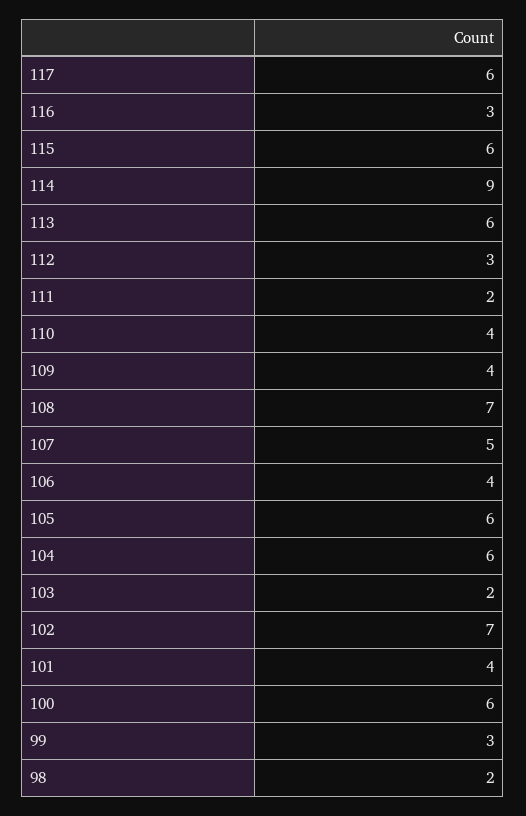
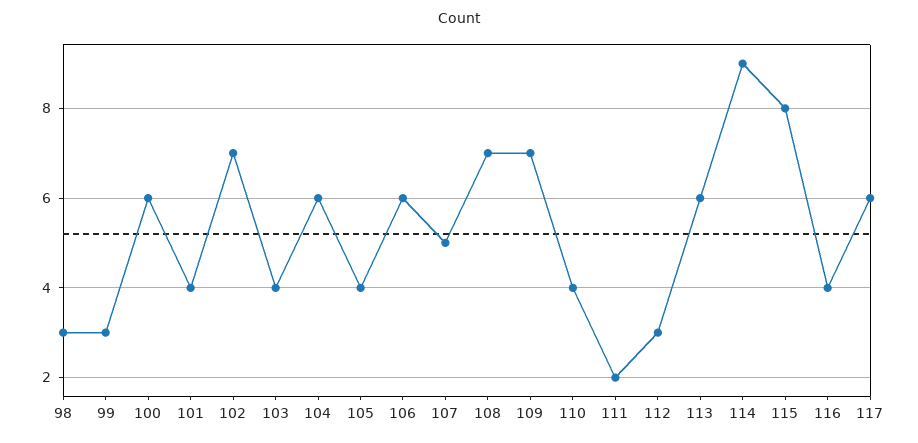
116: 3 -> 4
115: 6 -> 8
109: 4 -> 7
106: 4 -> 6
105: 6 -> 4
103: 2 -> 4
98: 2 -> 3

